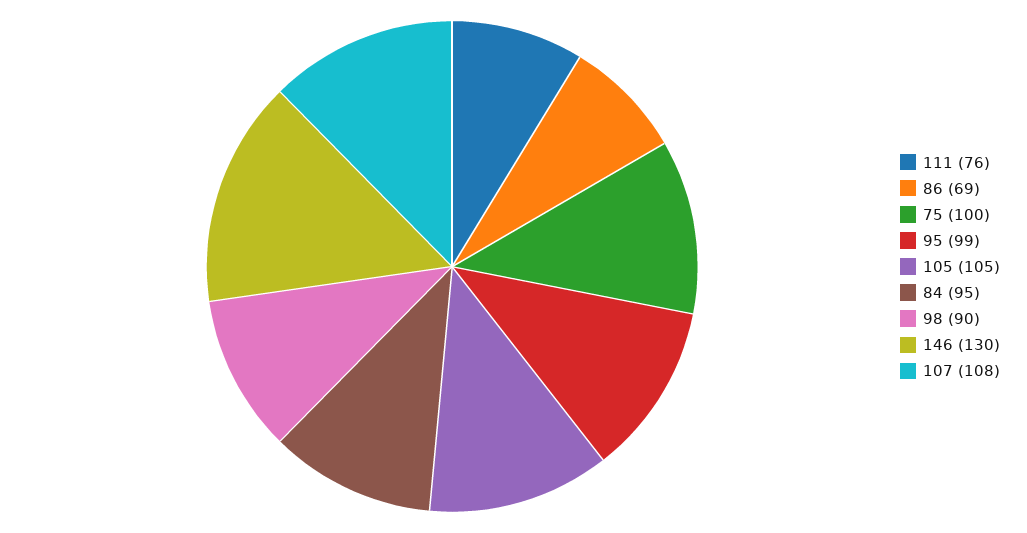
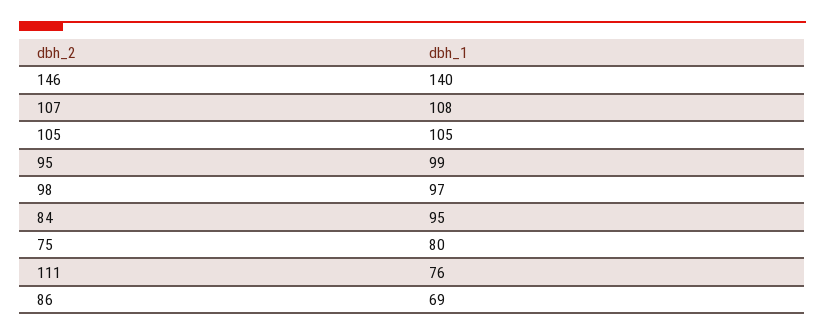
75: 100 -> 80
98: 90 -> 97
146: 130 -> 140

